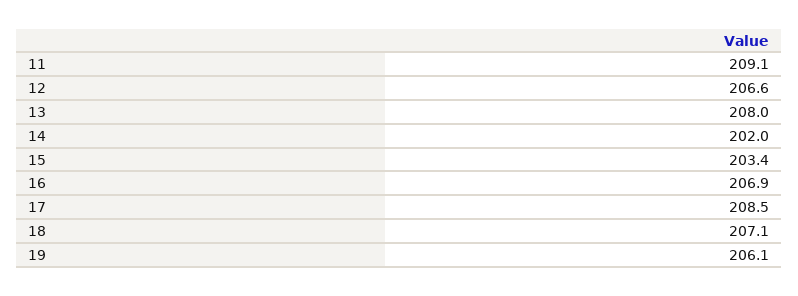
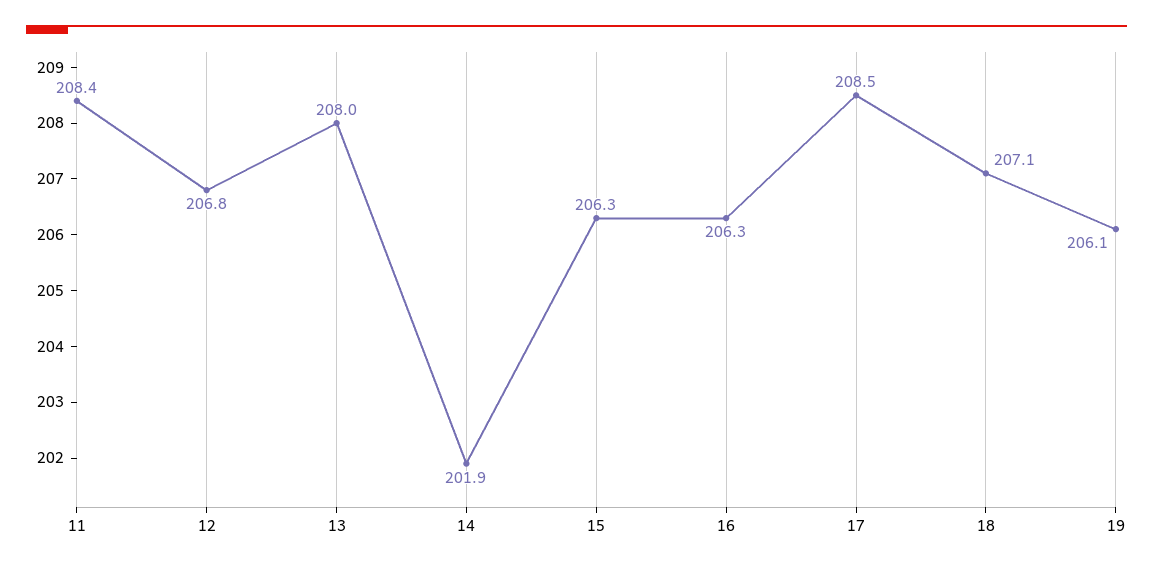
11: 209.1 -> 208.4
12: 206.6 -> 206.8
14: 202 -> 201.9
15: 203.4 -> 206.3
16: 206.9 -> 206.3

